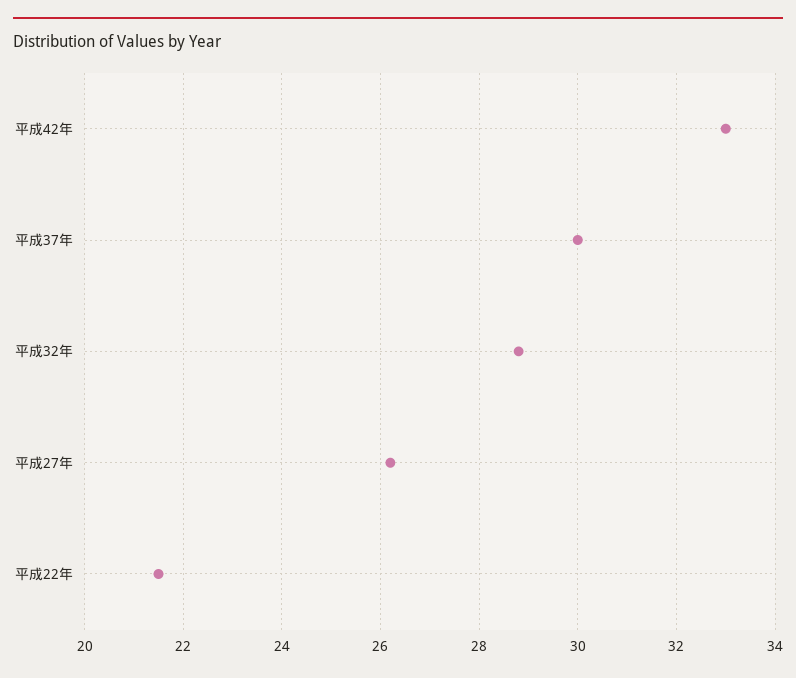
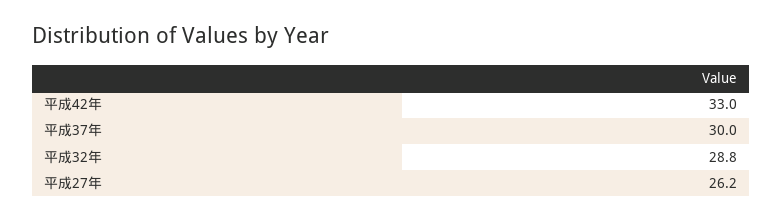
平成22年: 21.5 -> none

